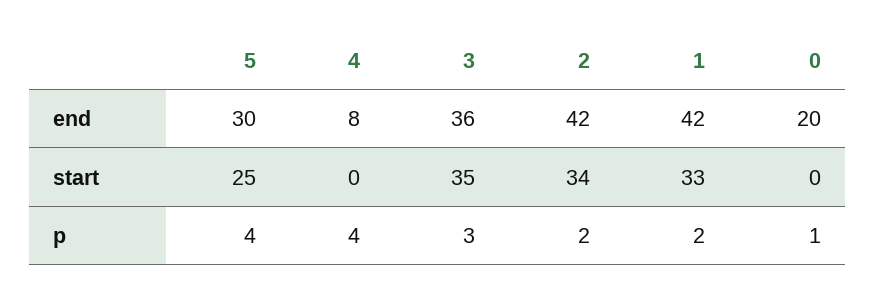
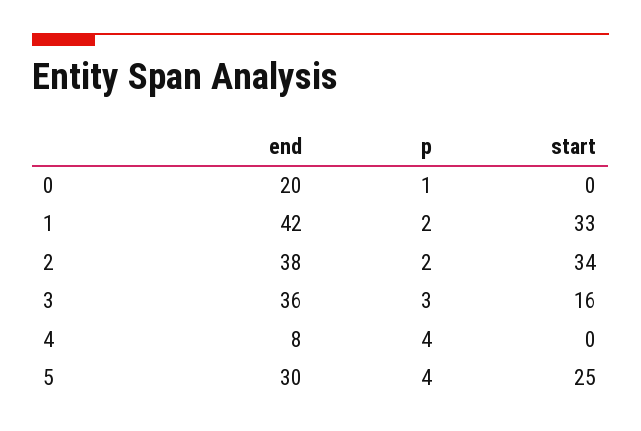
2, end: 42 -> 38
3, start: 35 -> 16

